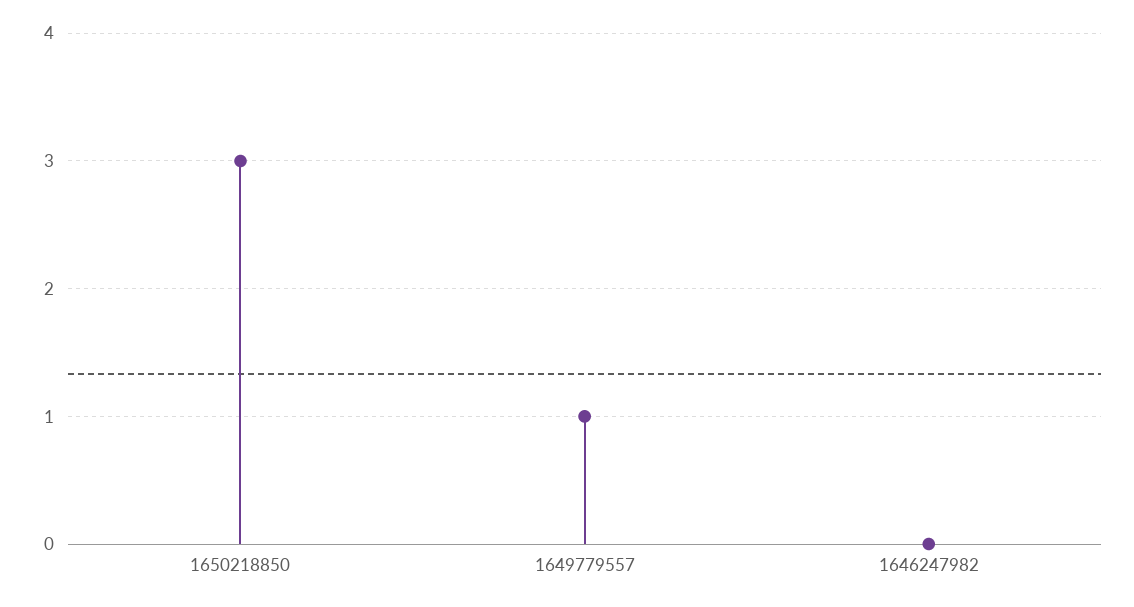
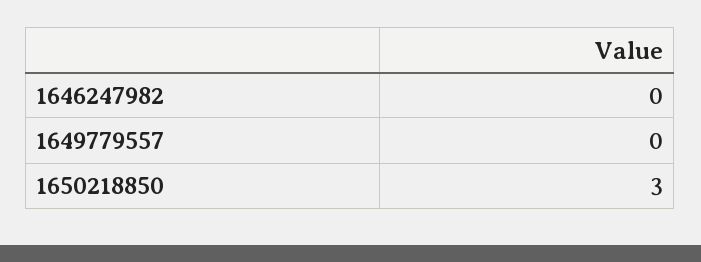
1649779557: 1 -> 0

